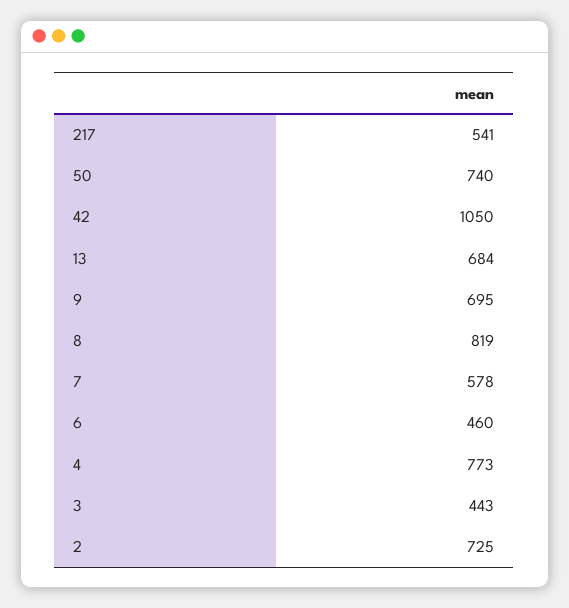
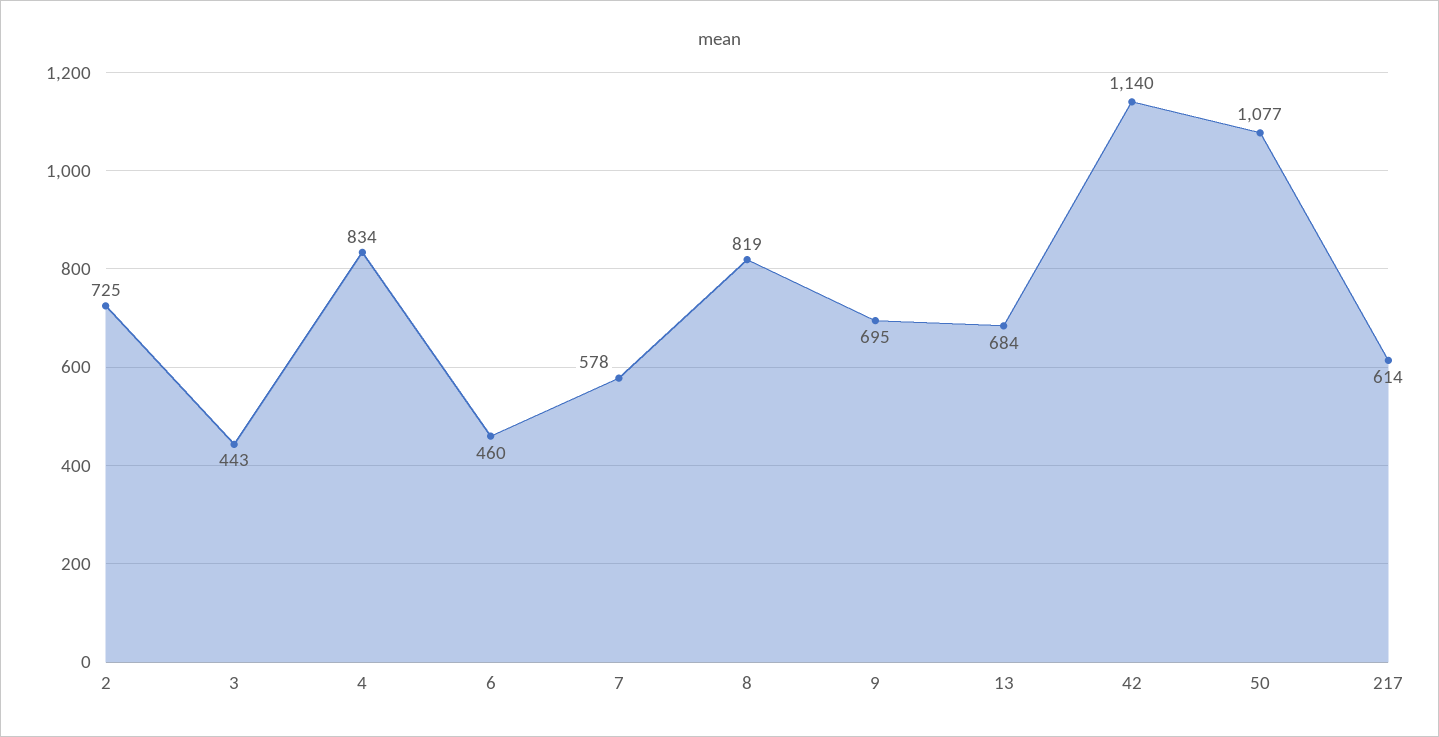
217: 541 -> 614
50: 740 -> 1077
42: 1050 -> 1140
4: 773 -> 834

